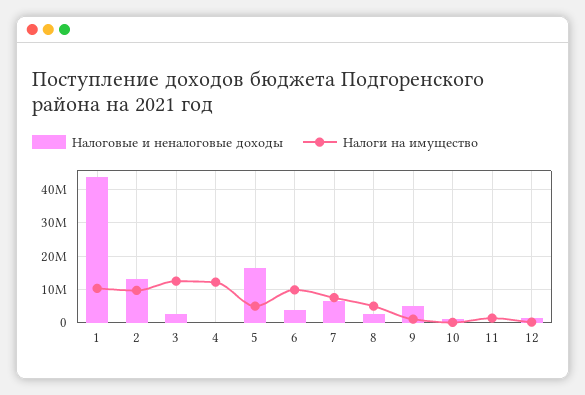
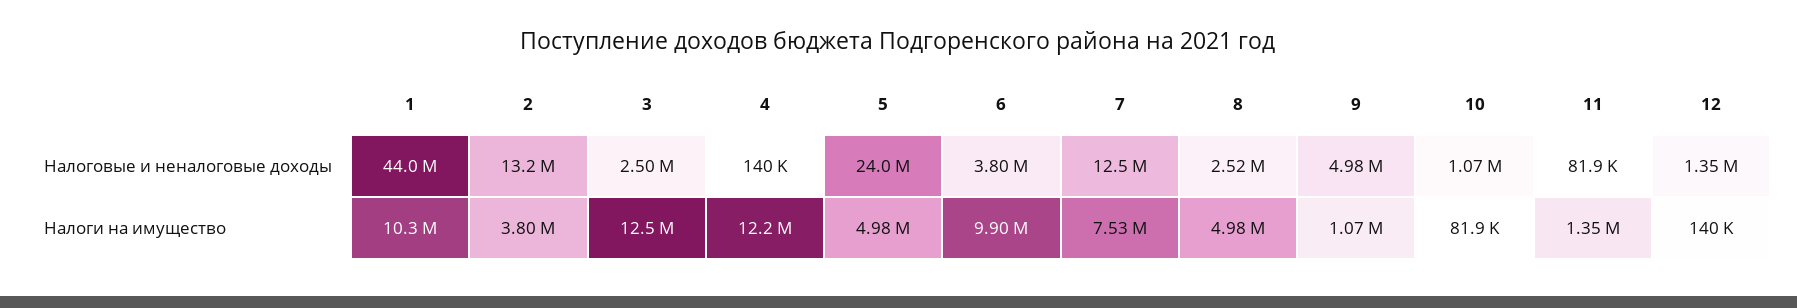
Налоги на имущество, 2: 10000000 -> 3800000
Налоговые и неналоговые доходы, 5: 16000000 -> 24000000
Налоговые и неналоговые доходы, 7: 6000000 -> 12500000

